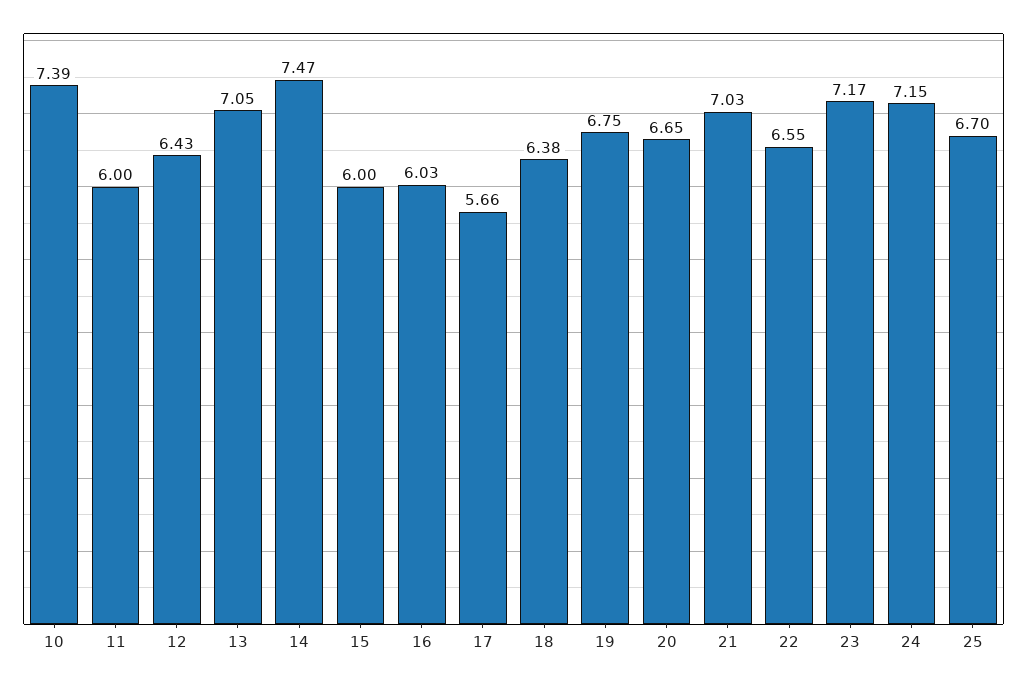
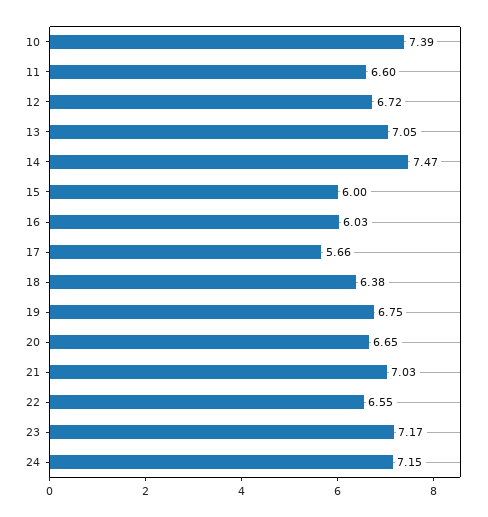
11: 6 -> 6.6
12: 6.43 -> 6.72
25: 6.7 -> none

